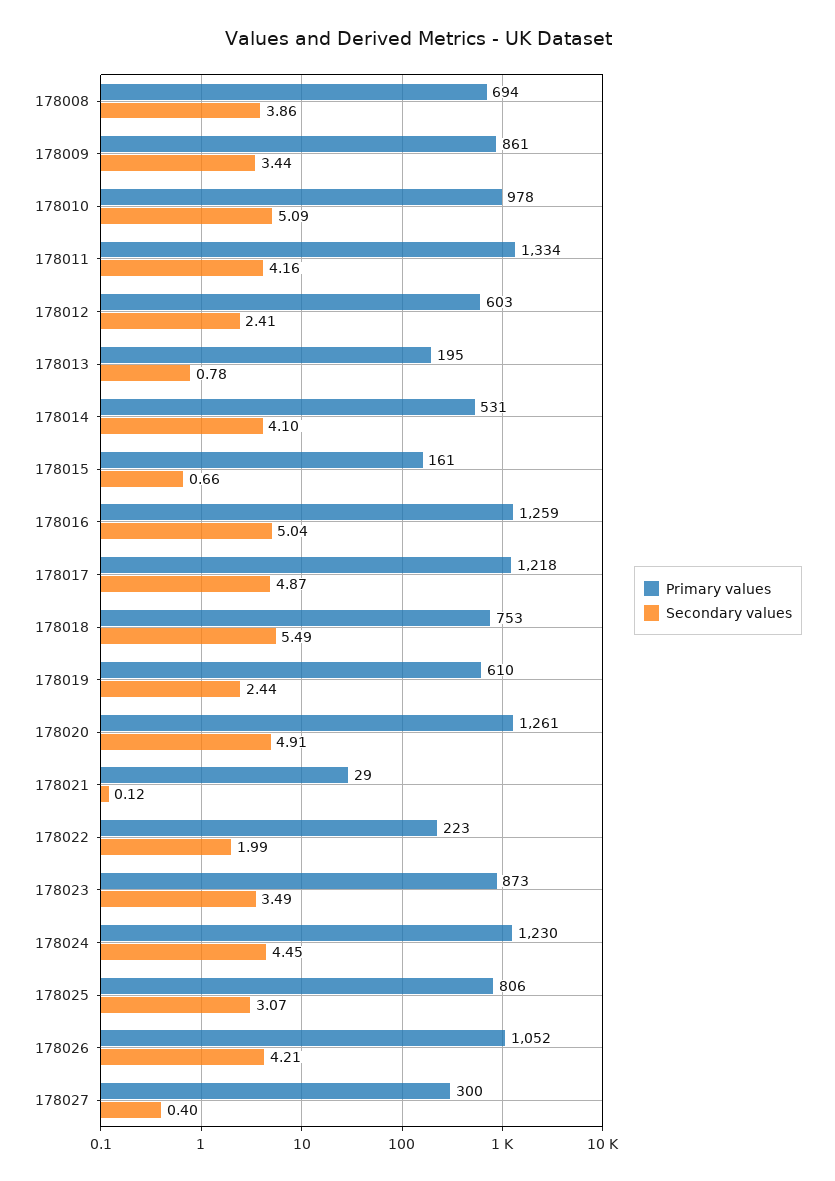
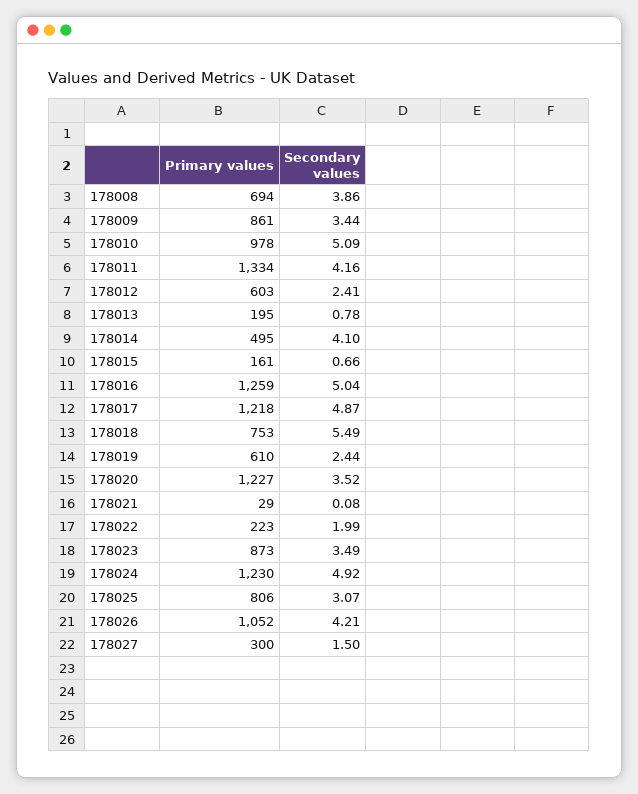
Primary values, 178014: 531 -> 495
Primary values, 178020: 1261 -> 1227
Secondary values, 178020: 4.91 -> 3.52
Secondary values, 178021: 0.12 -> 0.08
Secondary values, 178024: 4.45 -> 4.92
Secondary values, 178027: 0.4 -> 1.5

